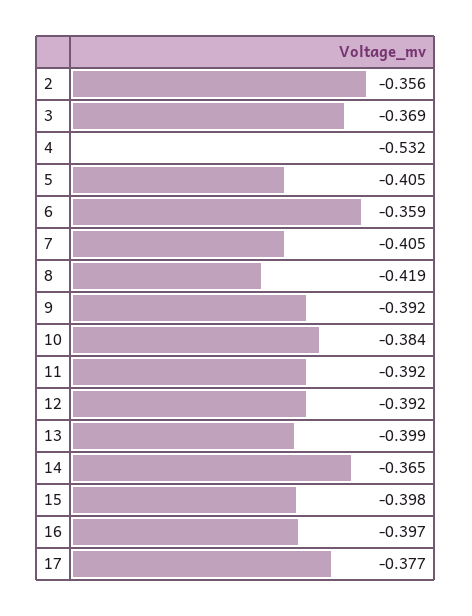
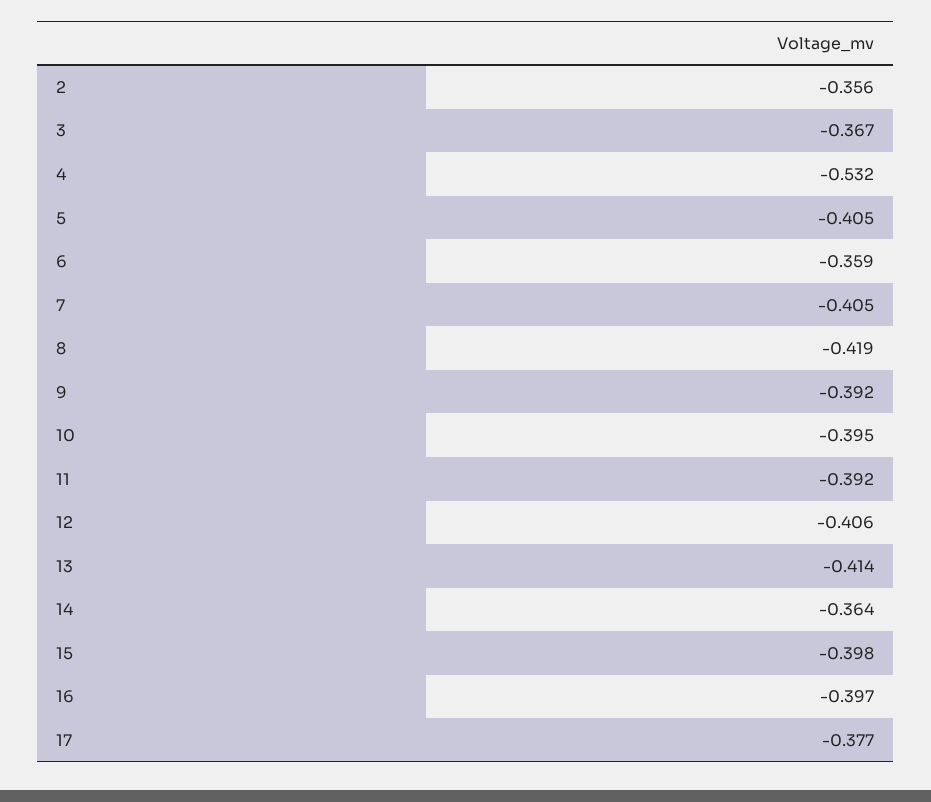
3: -0.369 -> -0.367
10: -0.384 -> -0.395
12: -0.392 -> -0.406
13: -0.399 -> -0.414
14: -0.365 -> -0.364

